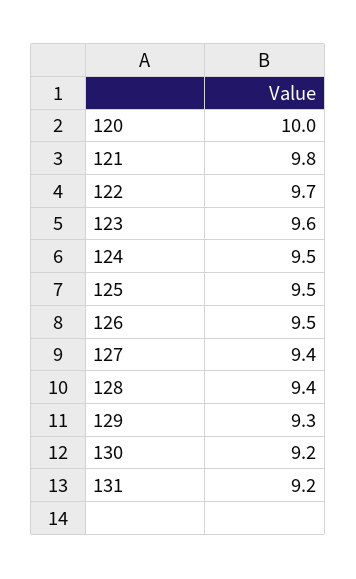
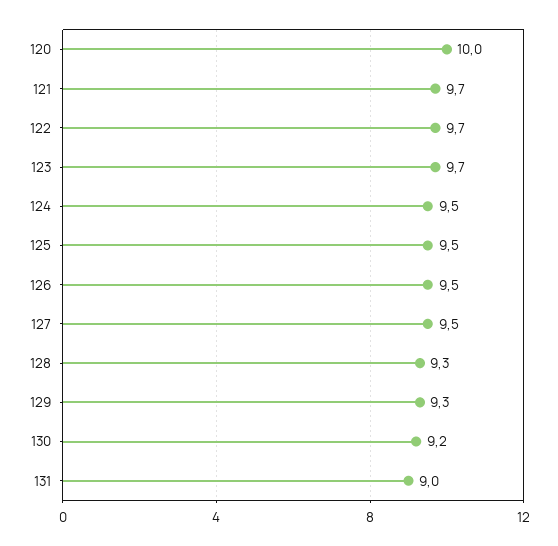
121: 9.8 -> 9.7
123: 9.6 -> 9.7
127: 9.4 -> 9.5
128: 9.4 -> 9.3
131: 9.2 -> 9

